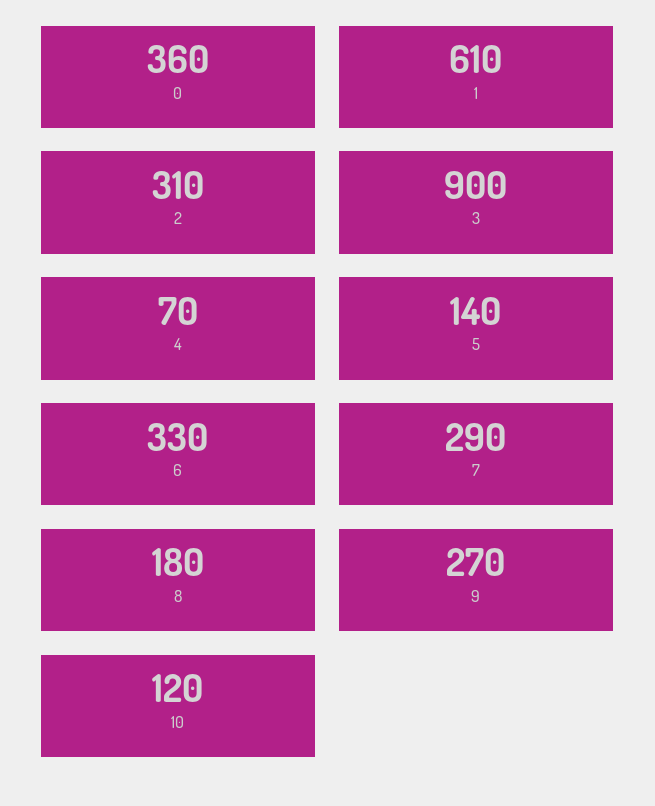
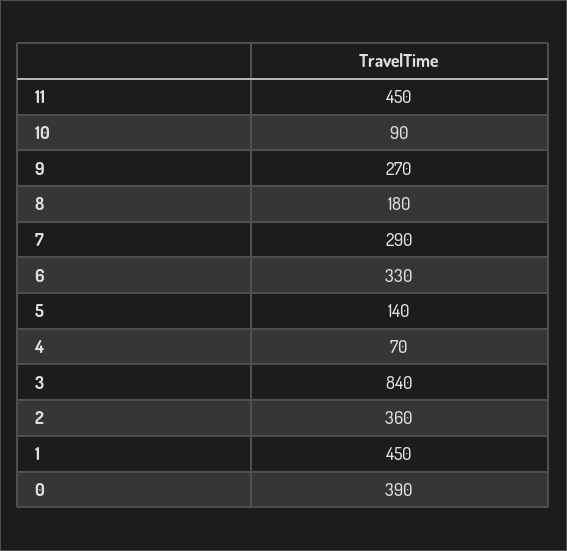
0: 360 -> 390
1: 610 -> 450
2: 310 -> 360
3: 900 -> 840
10: 120 -> 90
11: none -> 450

